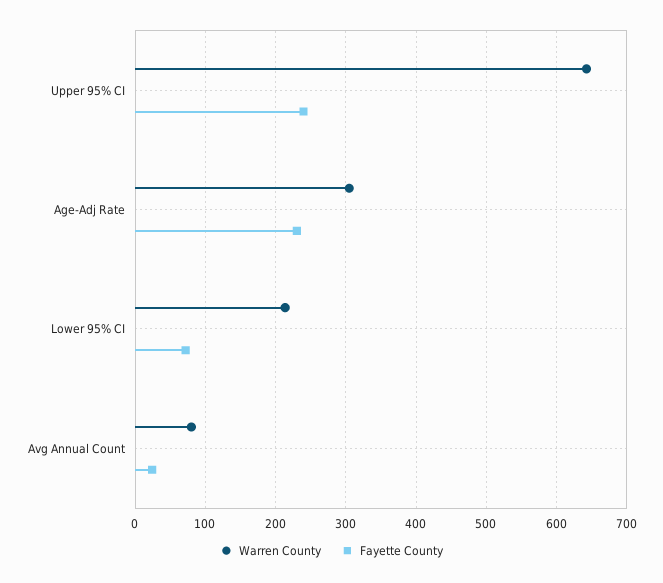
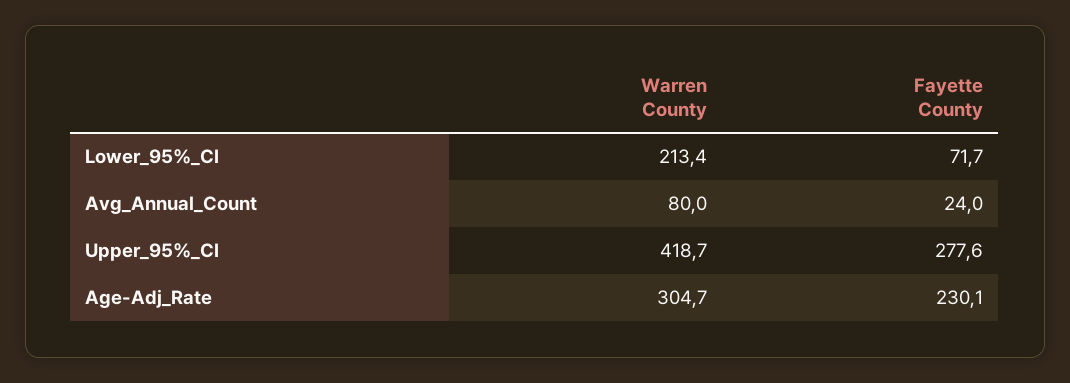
Warren County, Upper 95% CI: 640 -> 418.7
Fayette County, Upper 95% CI: 240 -> 277.6

